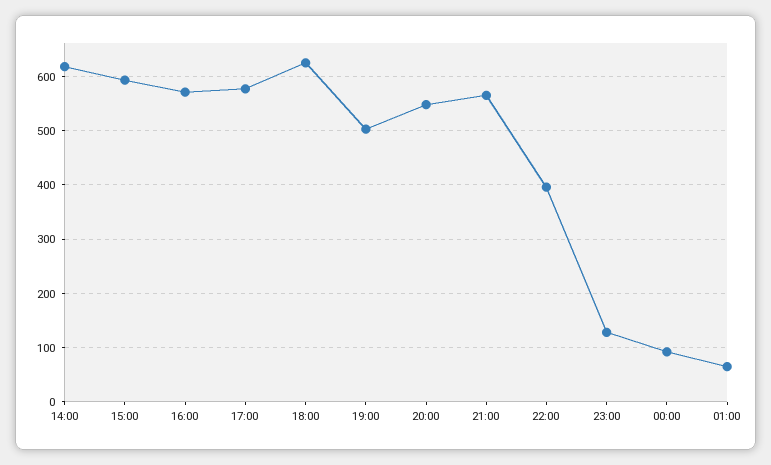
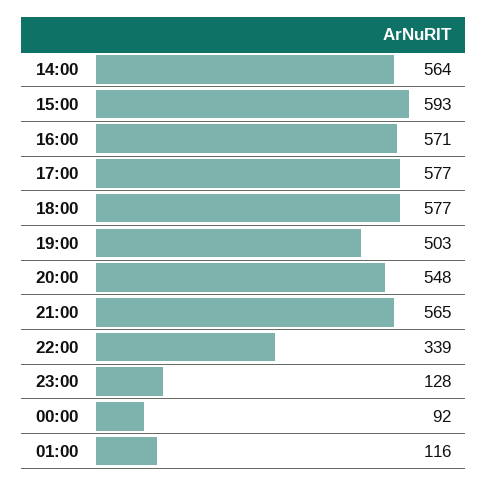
14:00: 620 -> 564
18:00: 620 -> 577
22:00: 400 -> 339
01:00: 60 -> 116

